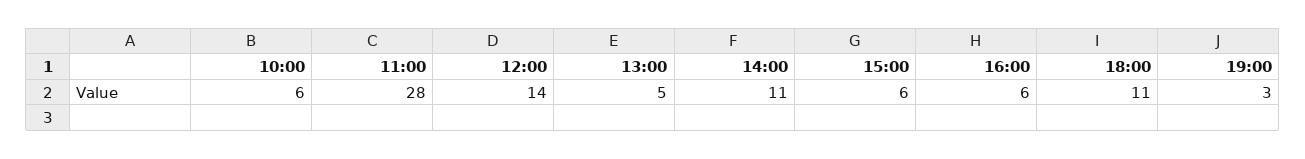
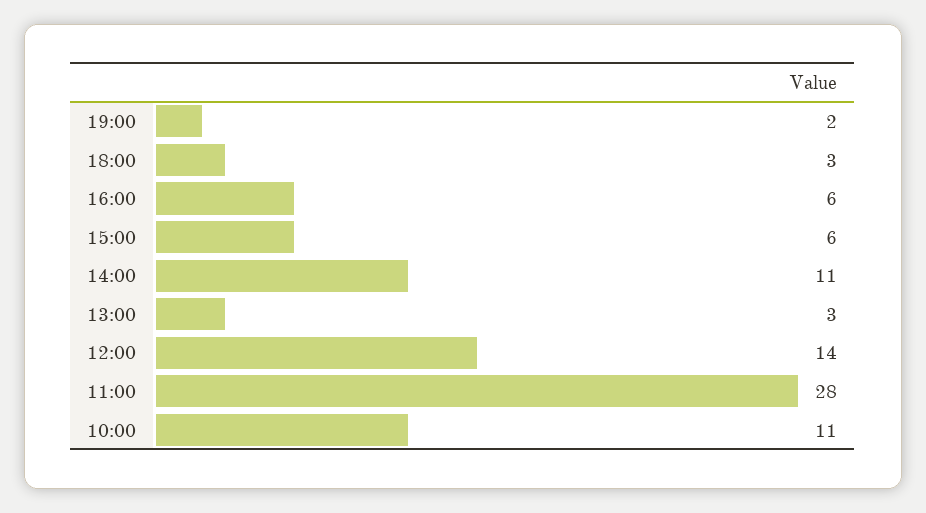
10:00: 6 -> 11
13:00: 5 -> 3
18:00: 11 -> 3
19:00: 3 -> 2

